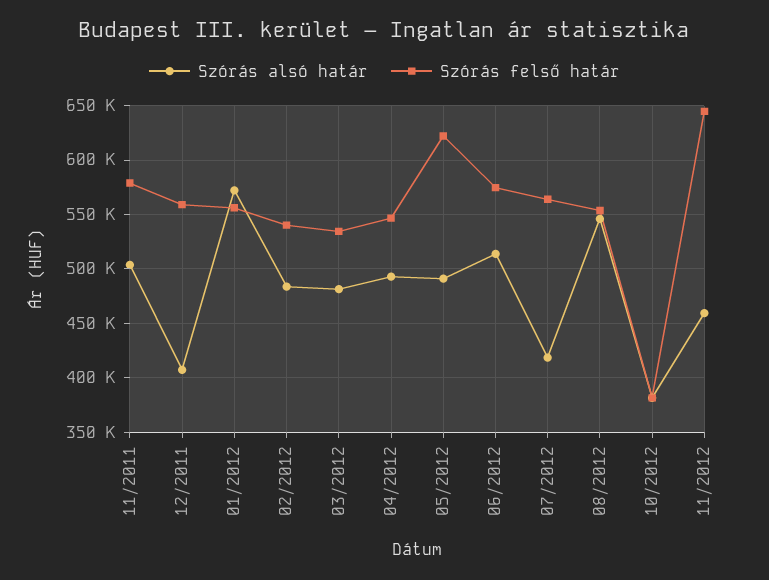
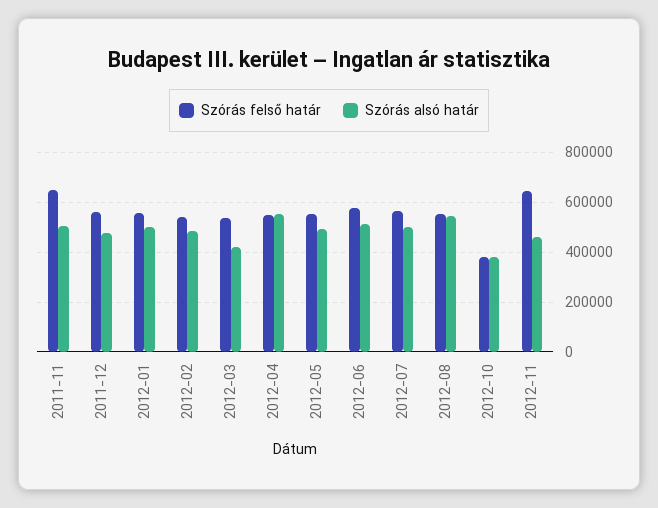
Szórás felső határ, 11/2011: 580000 -> 650000
Szórás alsó határ, 12/2011: 410000 -> 475000
Szórás alsó határ, 01/2012: 570000 -> 500000
Szórás alsó határ, 03/2012: 480000 -> 425000
Szórás alsó határ, 04/2012: 490000 -> 550000
Szórás felső határ, 05/2012: 620000 -> 550000
Szórás alsó határ, 07/2012: 420000 -> 500000

